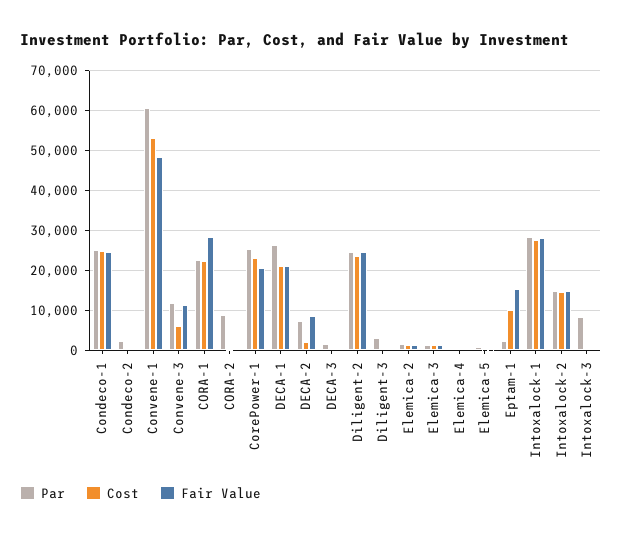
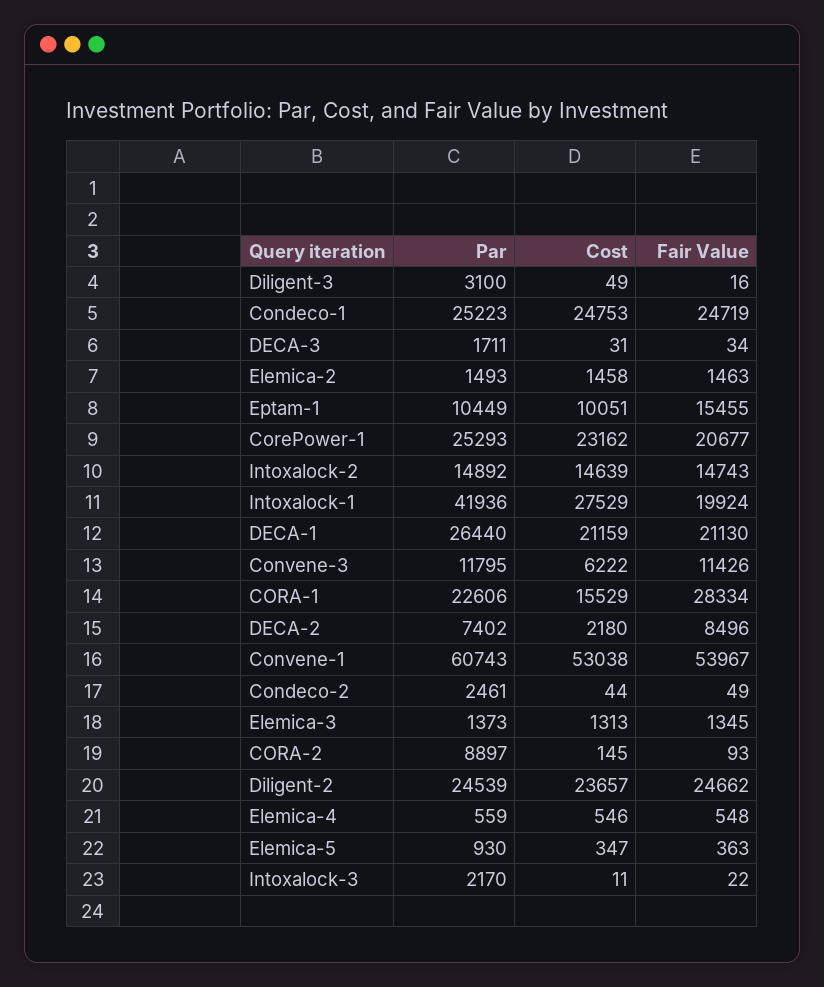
Fair Value, Convene-1: 48000 -> 53967
Cost, CORA-1: 22000 -> 15529
Par, Eptam-1: 2000 -> 10449
Par, Intoxalock-1: 28000 -> 41936
Fair Value, Intoxalock-1: 28000 -> 19924
Par, Intoxalock-3: 8000 -> 2170

